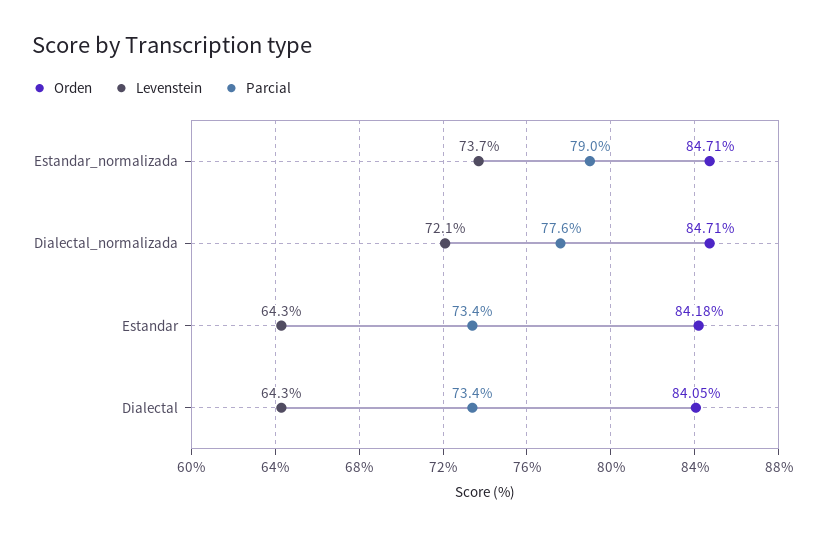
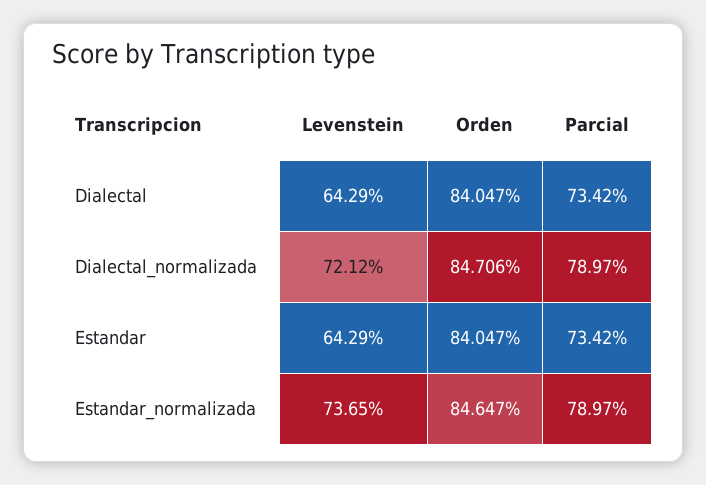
Orden, Estandar_normalizada: 84.71 -> 84.647
Parcial, Dialectal_normalizada: 77.6 -> 78.97
Orden, Estandar: 84.18 -> 84.047

